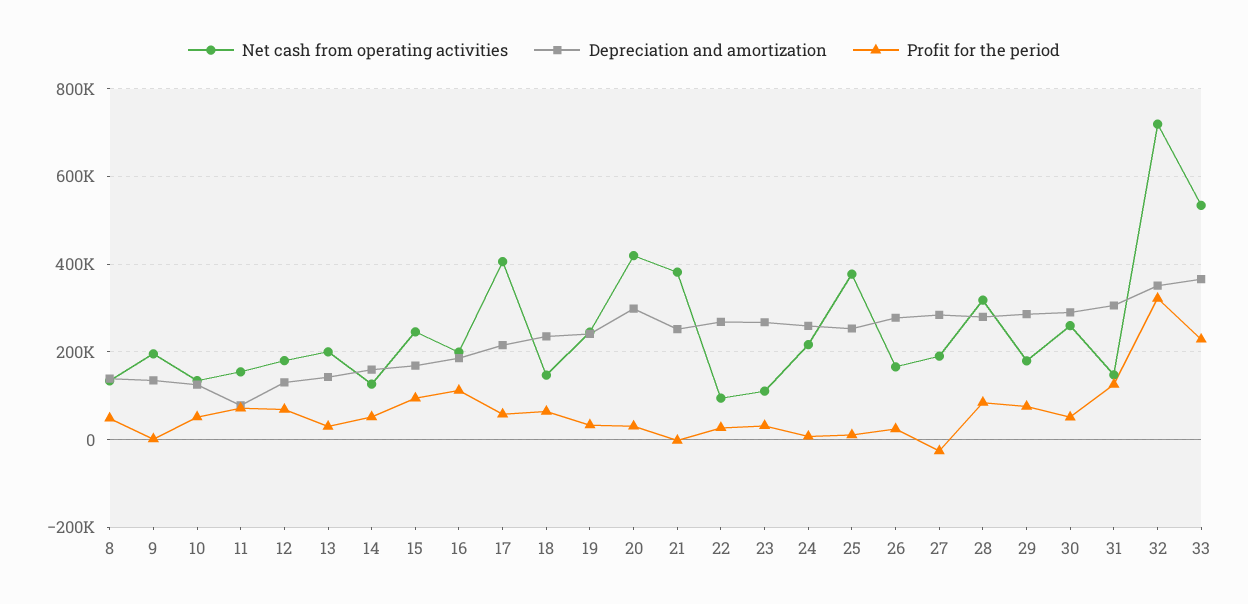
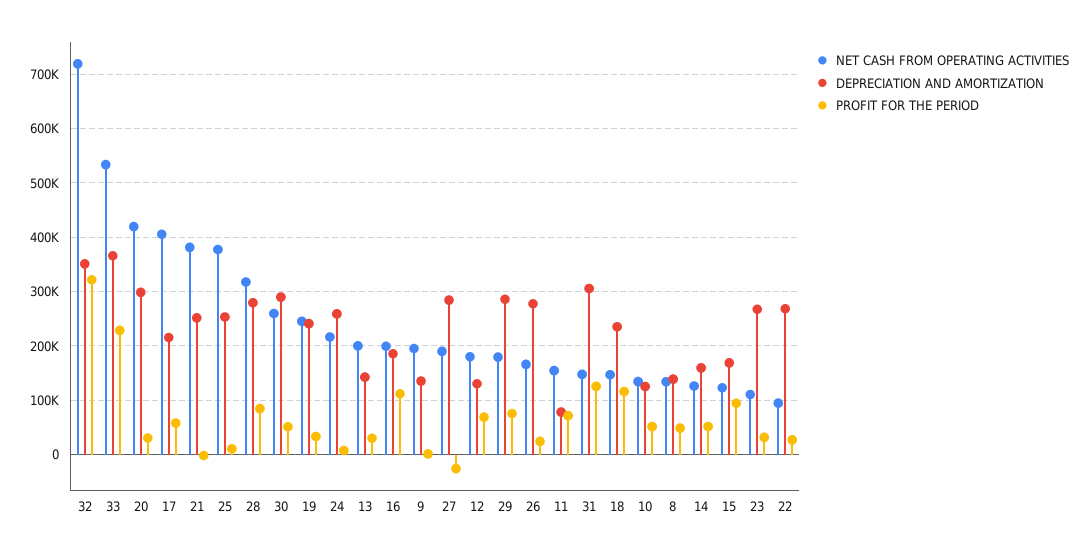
Net cash from operating activities, 15: 240000 -> 120000
Profit for the period, 18: 60000 -> 120000

